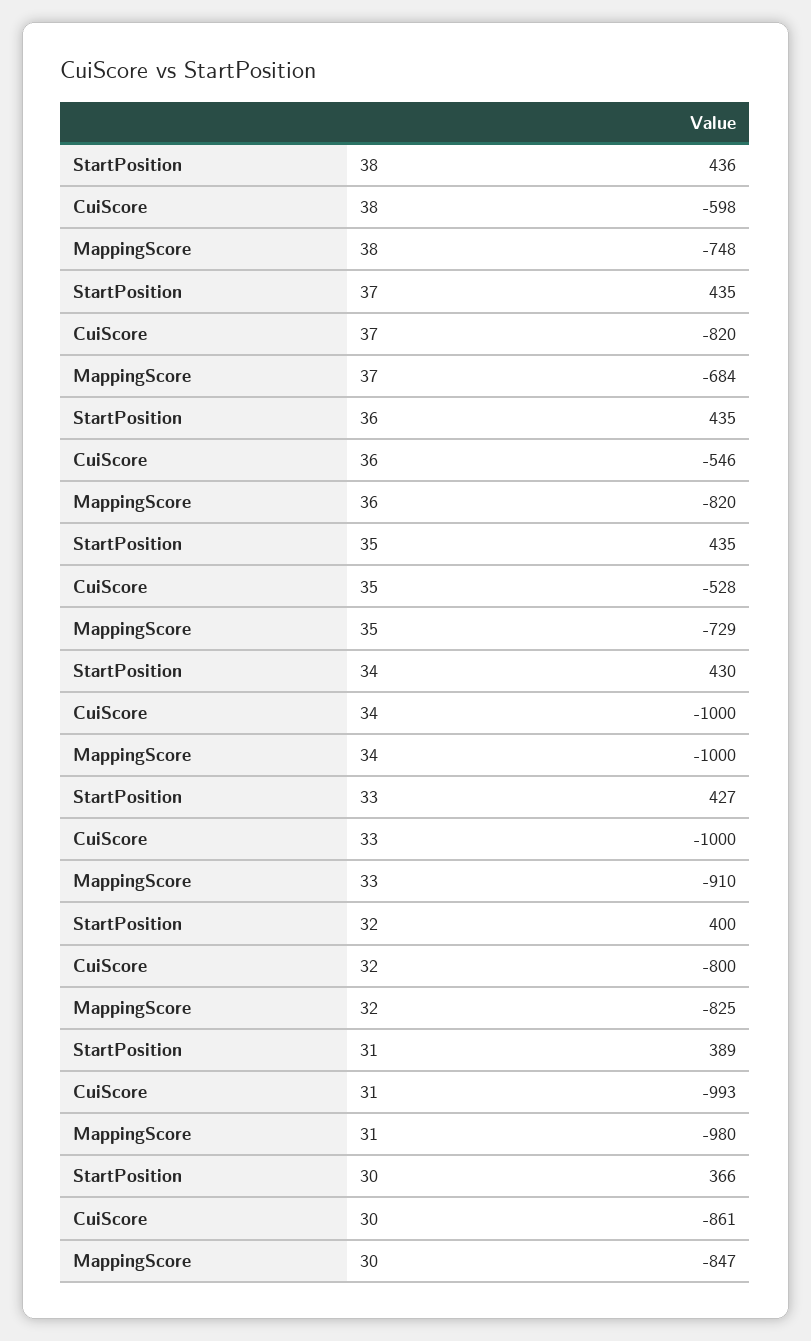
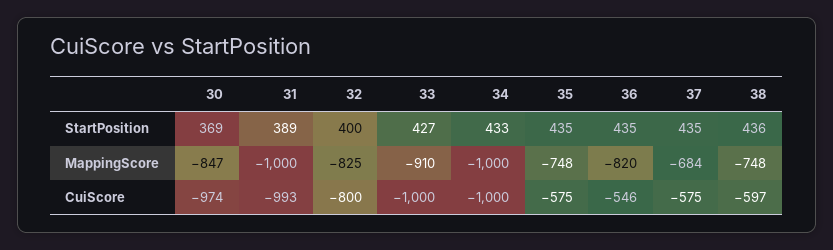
CuiScore, 38: -598 -> -597
CuiScore, 37: -820 -> -575
CuiScore, 35: -528 -> -575
MappingScore, 35: -729 -> -748
StartPosition, 34: 430 -> 433
MappingScore, 31: -980 -> -1000
StartPosition, 30: 366 -> 369
CuiScore, 30: -861 -> -974

